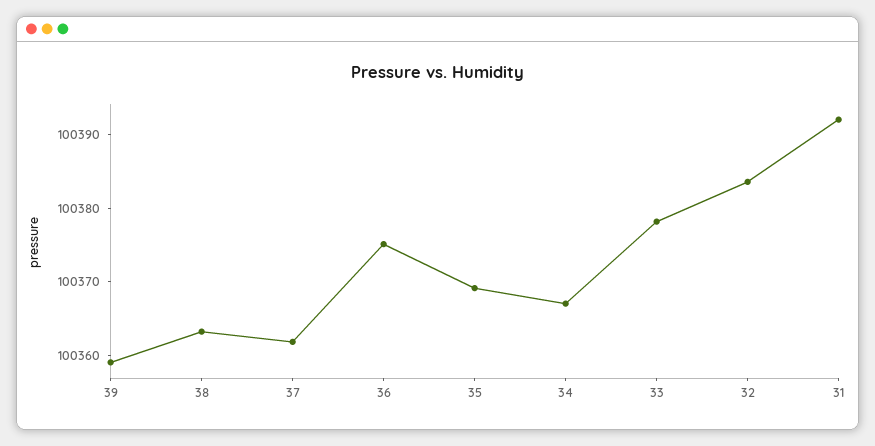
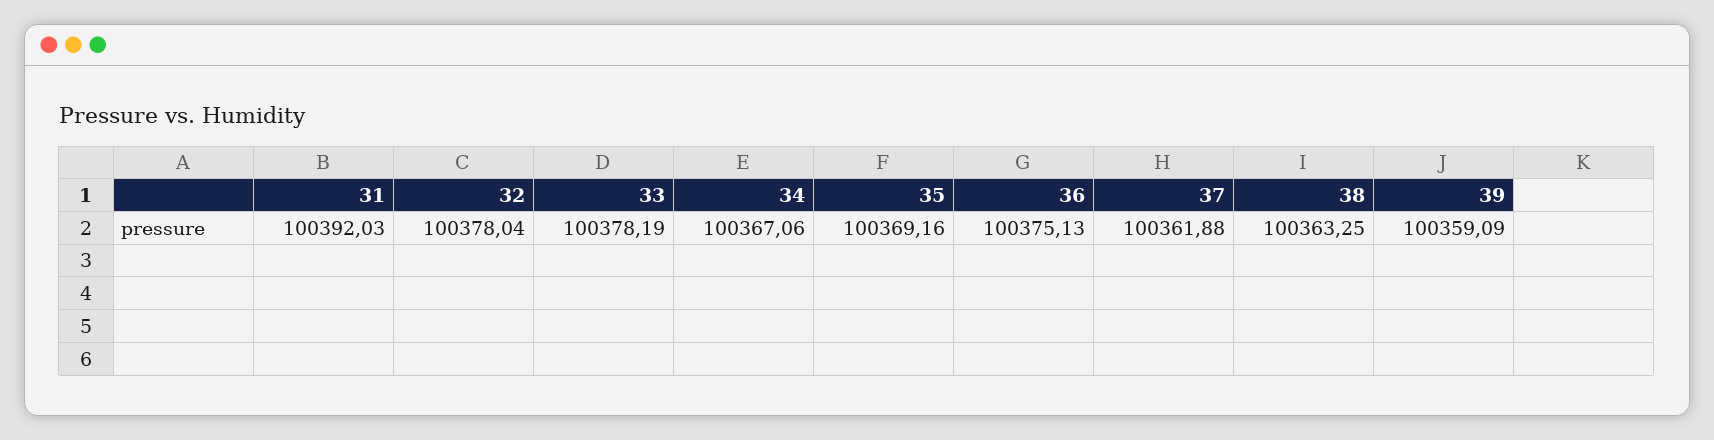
32: 100384 -> 100378.04

